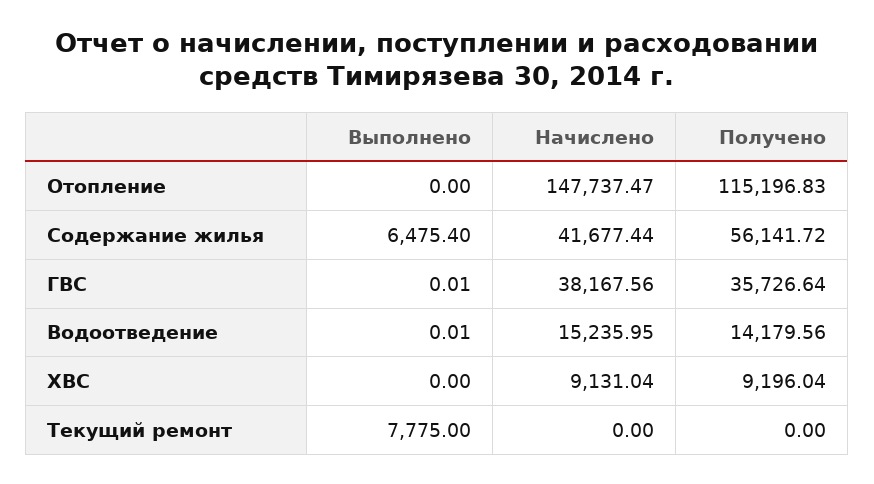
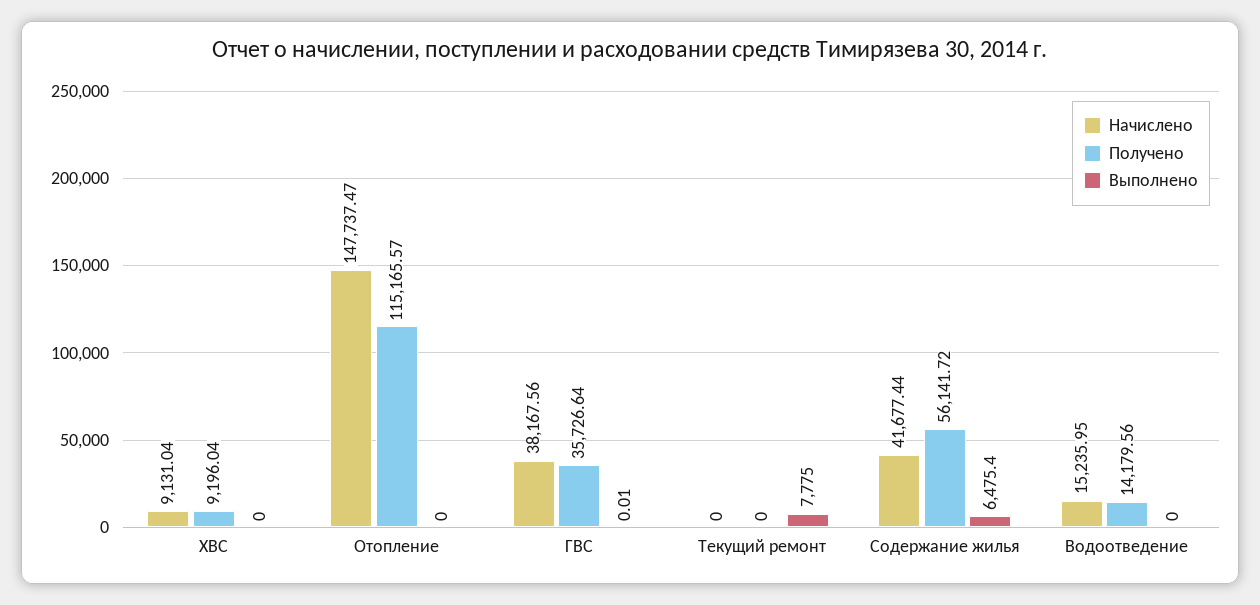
Получено, Отопление: 115196.83 -> 115165.57
Выполнено, Водоотведение: 0.01 -> 0

